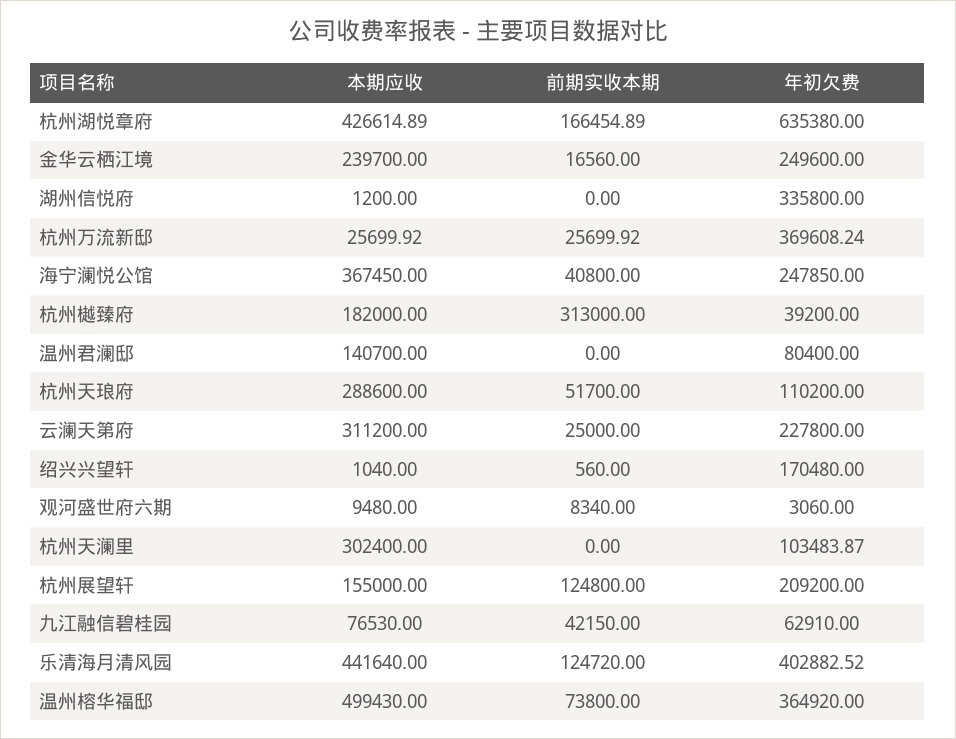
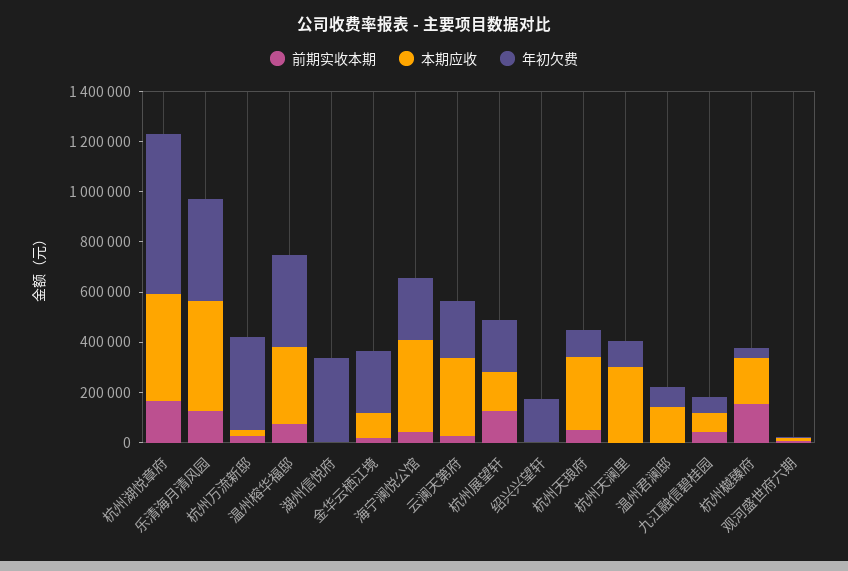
本期应收, 金华云栖江境: 239700 -> 100000
前期实收本期, 杭州樾臻府: 313000 -> 150000
本期应收, 温州榕华福邸: 499430 -> 300000

